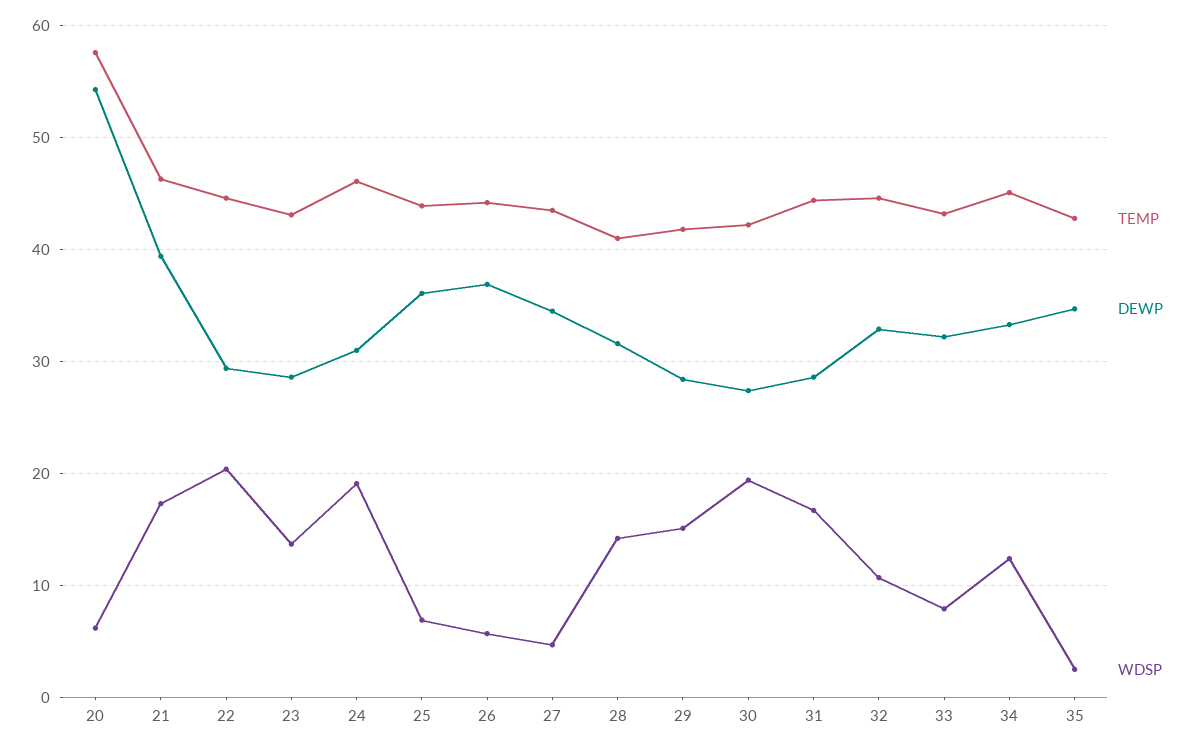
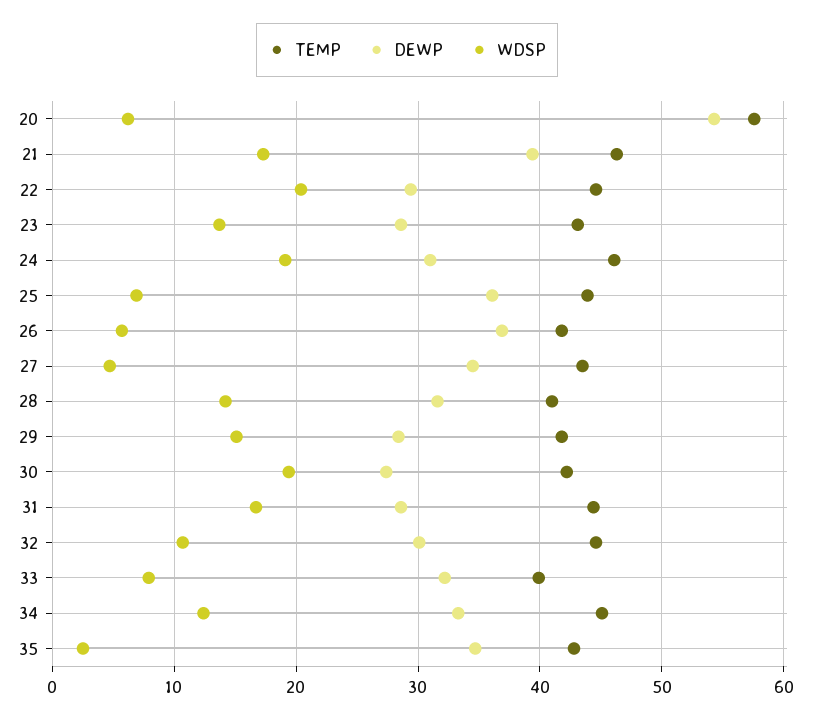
TEMP, 26: 44 -> 42
DEWP, 32: 33 -> 30
TEMP, 33: 43 -> 40

